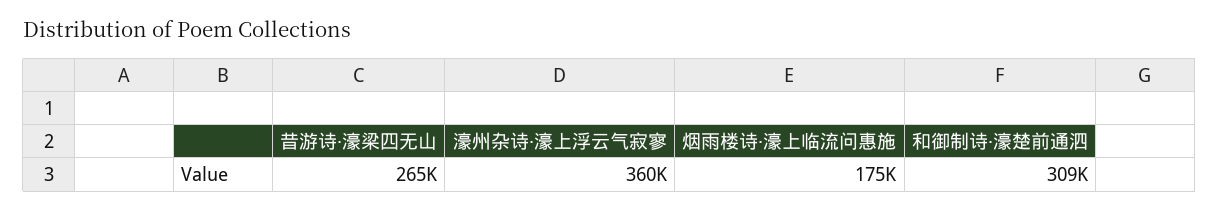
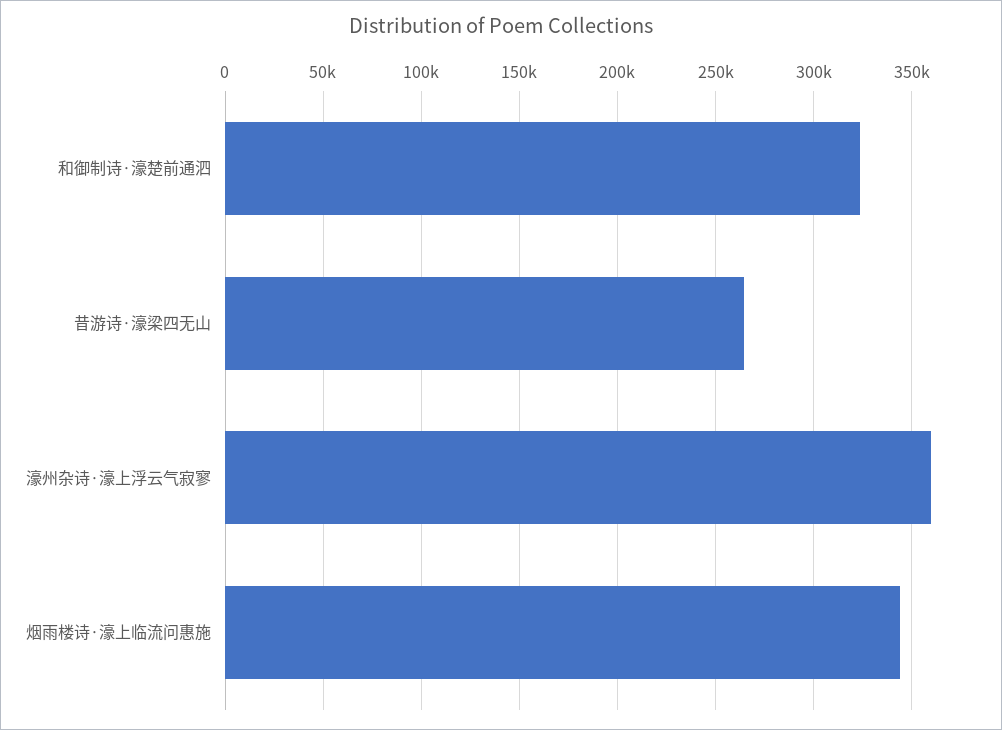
烟雨楼诗·濠上临流问惠施: 175000 -> 345000
和御制诗·濠楚前通泗: 309000 -> 325000

